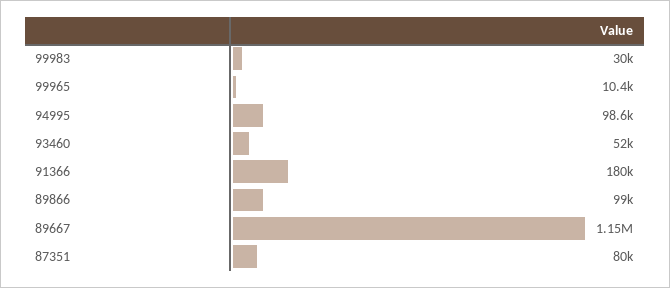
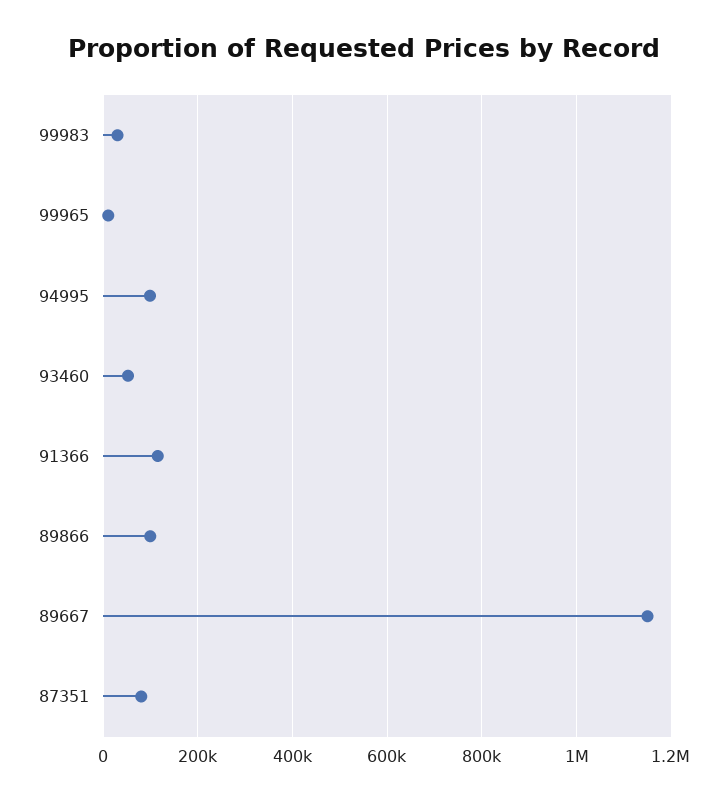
91366: 180000 -> 120000

